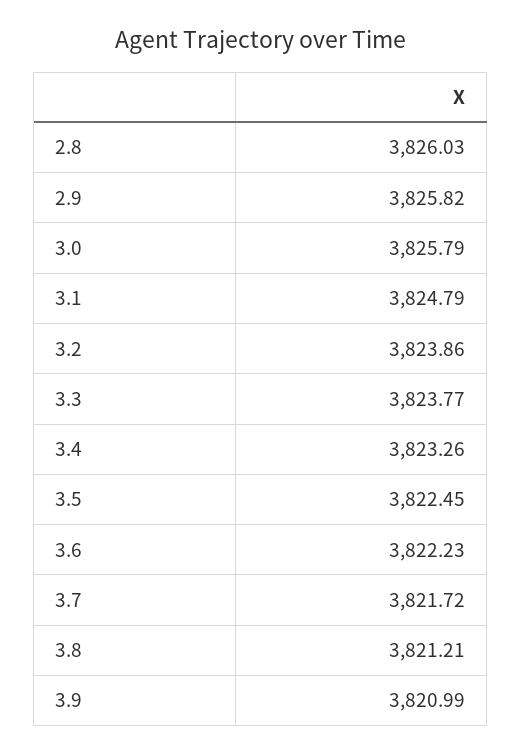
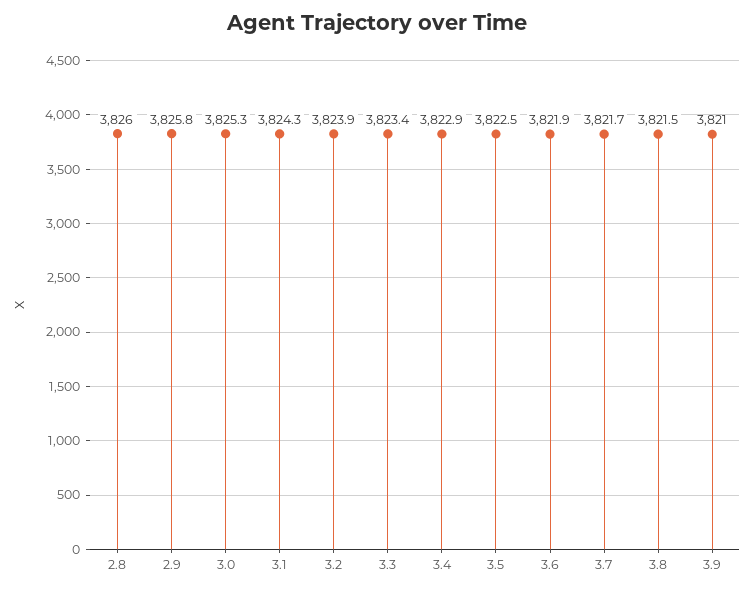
3.0: 3825.79 -> 3825.3
3.1: 3824.79 -> 3824.3
3.3: 3823.77 -> 3823.4
3.4: 3823.26 -> 3822.9
3.6: 3822.23 -> 3821.9
3.8: 3821.21 -> 3821.5

